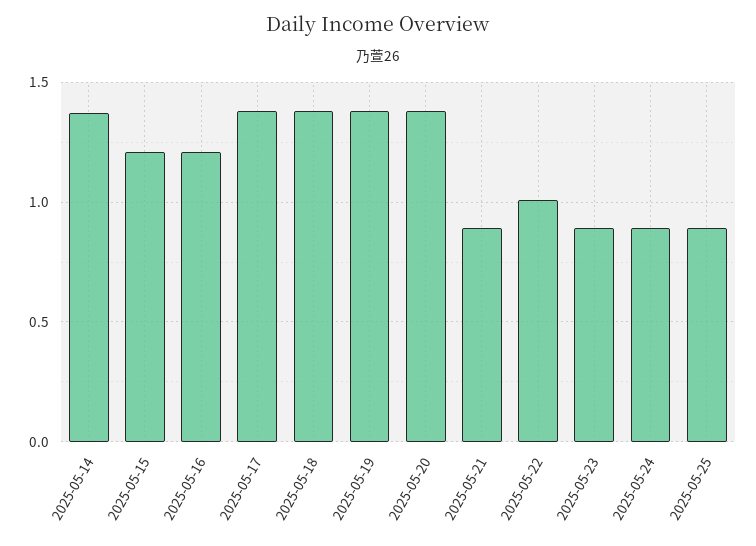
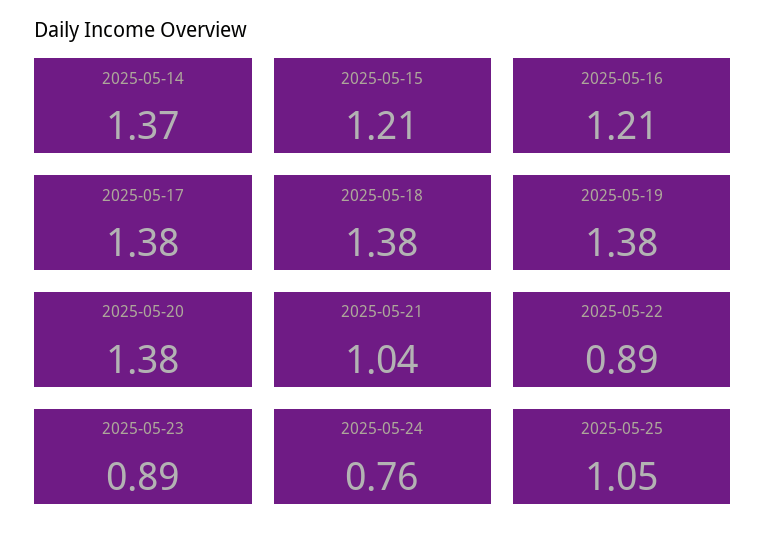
2025-05-21: 0.9 -> 1.04
2025-05-22: 1 -> 0.89
2025-05-24: 0.9 -> 0.76
2025-05-25: 0.9 -> 1.05

